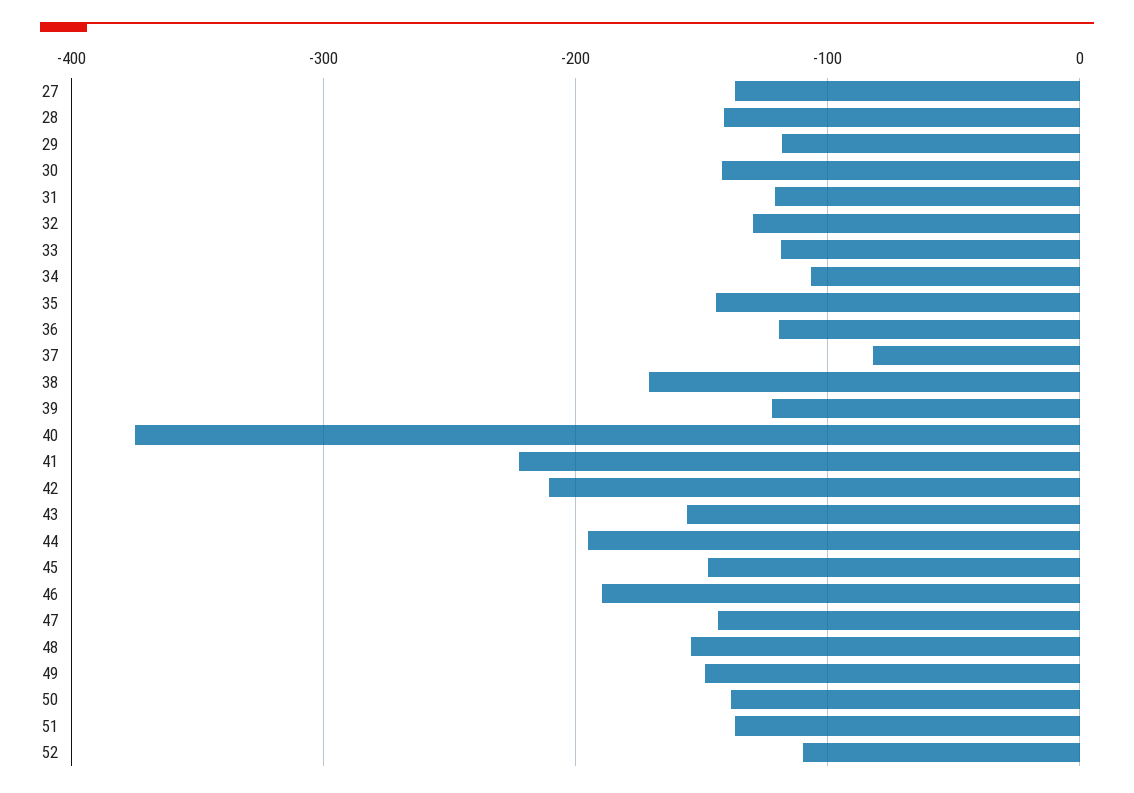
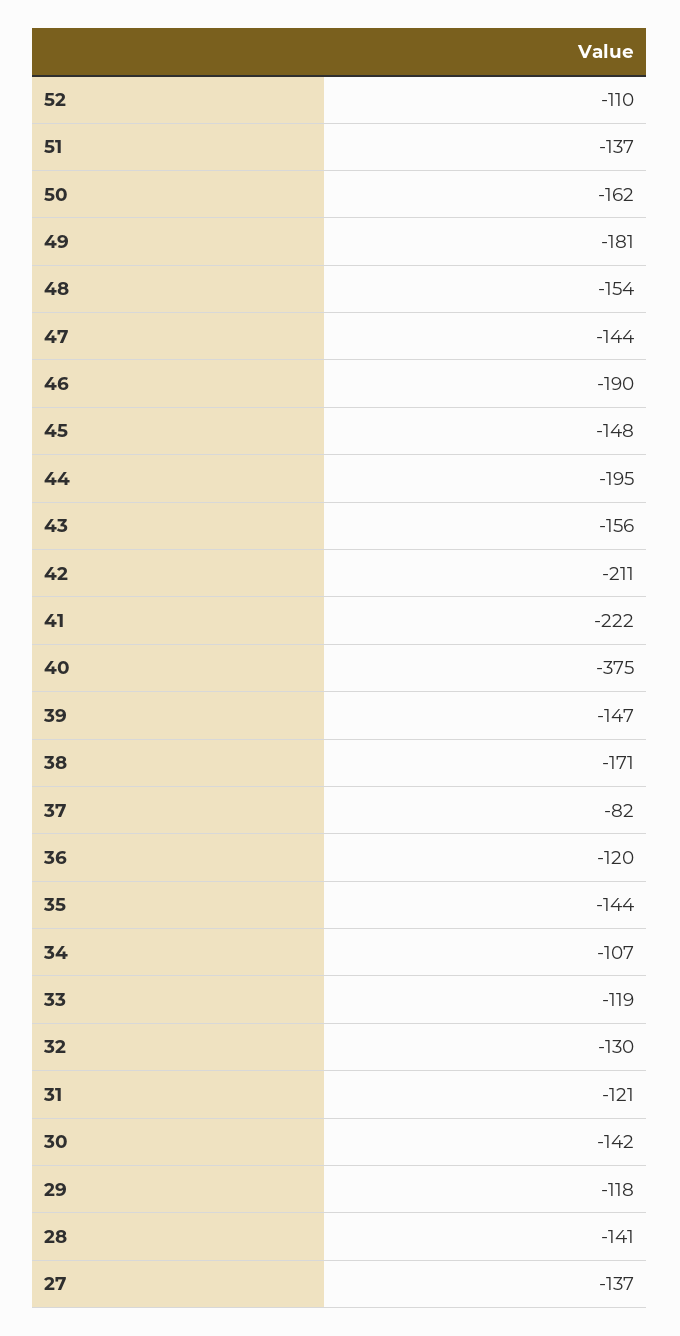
39: -120 -> -147
49: -150 -> -181
50: -140 -> -162

